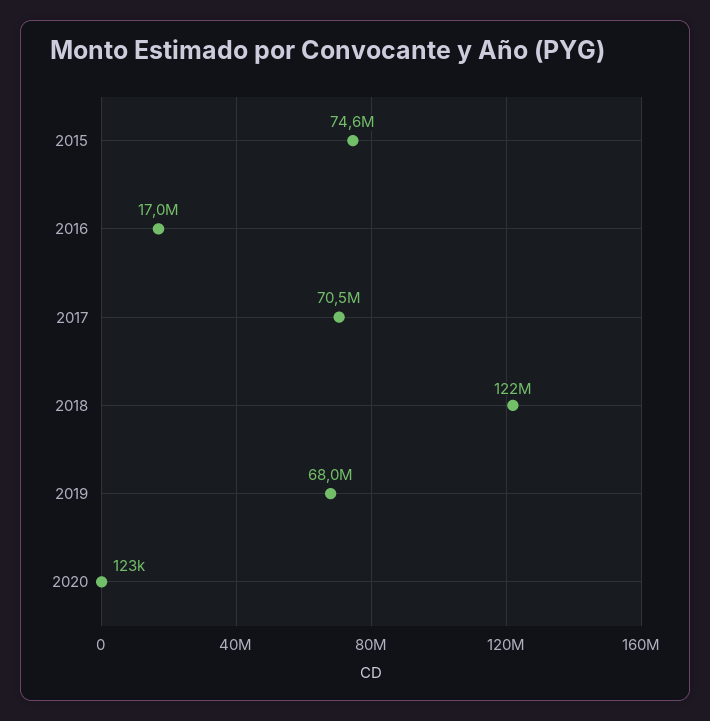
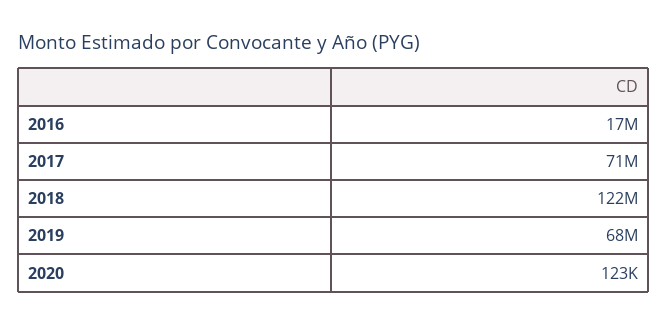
2015: 74600000 -> none

